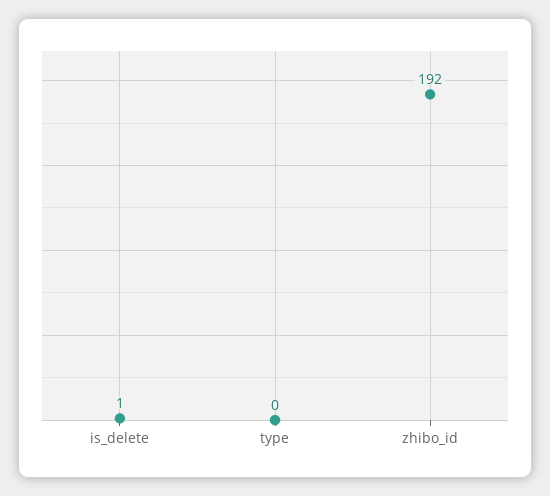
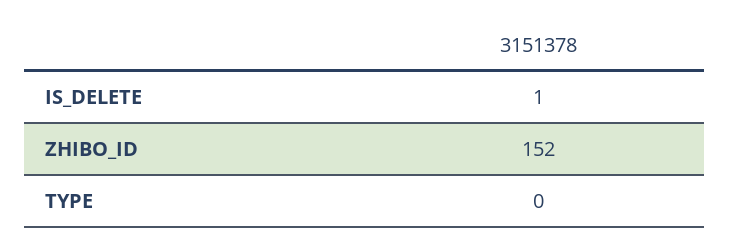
zhibo_id: 192 -> 152

